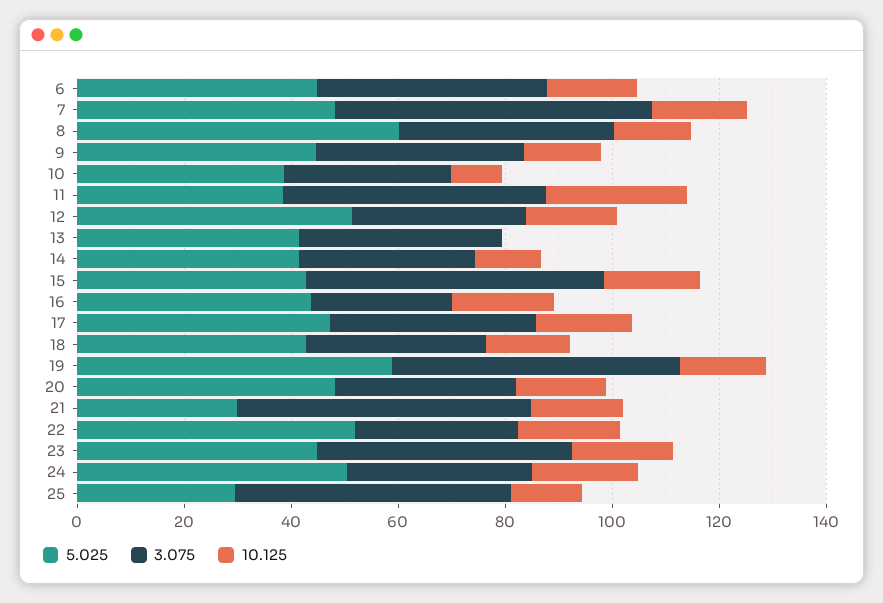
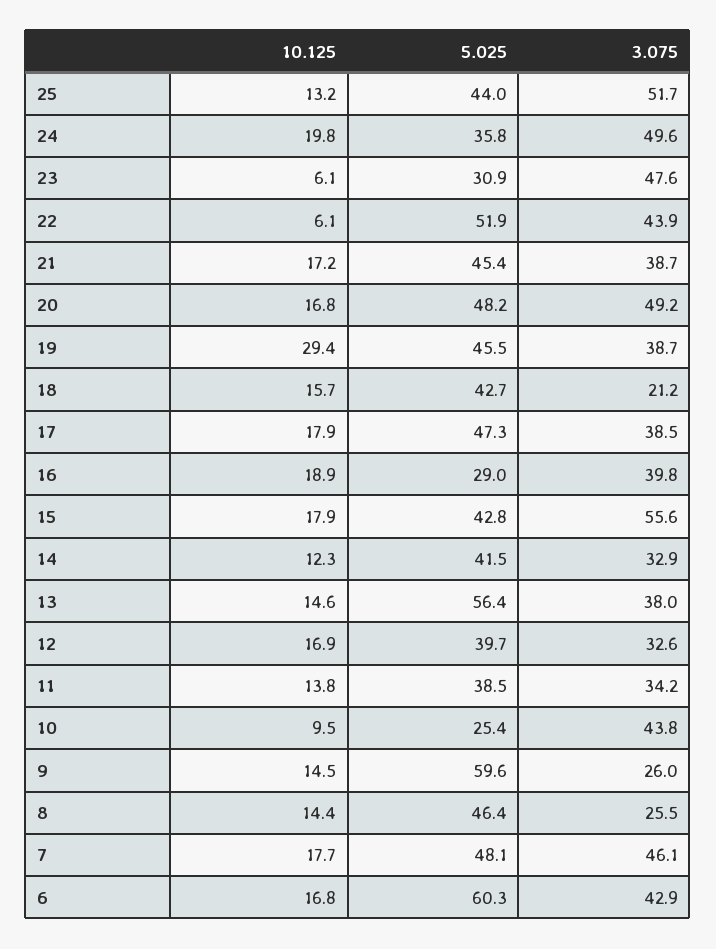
5.025, 6: 45 -> 60.3
3.075, 7: 60 -> 46.1
5.025, 8: 60 -> 46.4
3.075, 8: 40 -> 25.5
5.025, 9: 45 -> 59.6
3.075, 9: 40 -> 26
5.025, 10: 40 -> 25.4
3.075, 10: 30 -> 43.8
3.075, 11: 50 -> 34.2
10.125, 11: 25 -> 13.8
5.025, 12: 50 -> 39.7
5.025, 13: 40 -> 56.4
10.125, 13: 0 -> 14.6
5.025, 16: 45 -> 29
3.075, 16: 25 -> 39.8
3.075, 18: 35 -> 21.2
5.025, 19: 60 -> 45.5
3.075, 19: 55 -> 38.7
10.125, 19: 15 -> 29.4
3.075, 20: 35 -> 49.2
5.025, 21: 30 -> 45.4
3.075, 21: 55 -> 38.7
3.075, 22: 30 -> 43.9
10.125, 22: 20 -> 6.1
5.025, 23: 45 -> 30.9
10.125, 23: 20 -> 6.1
5.025, 24: 50 -> 35.8
3.075, 24: 35 -> 49.6
5.025, 25: 30 -> 44

